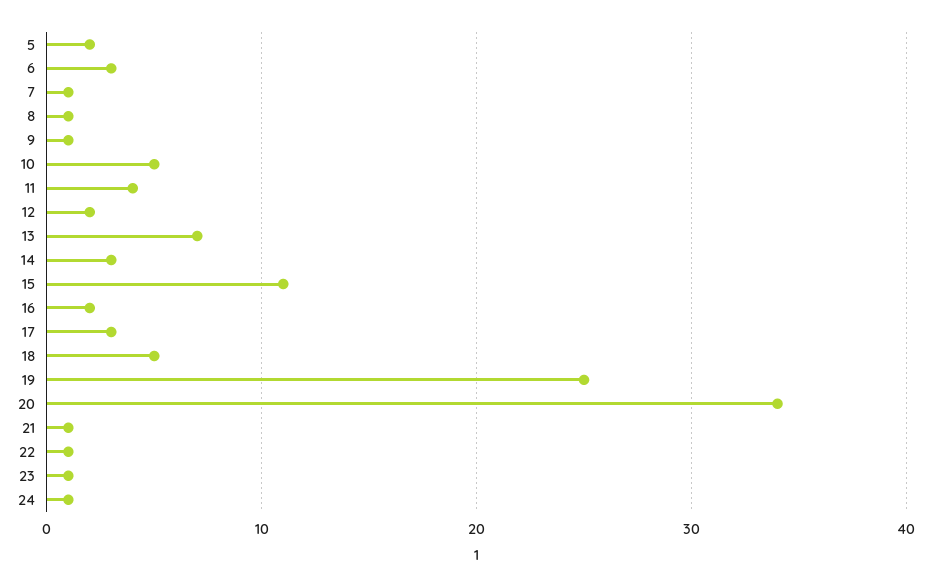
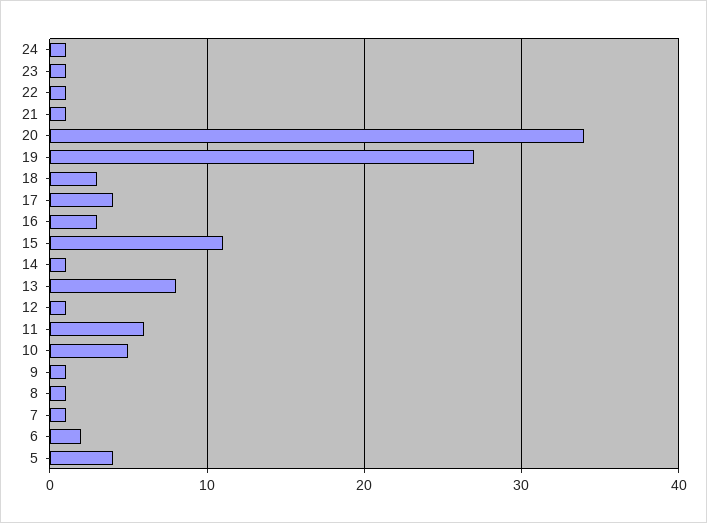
5: 2 -> 4
6: 3 -> 2
11: 4 -> 6
12: 2 -> 1
13: 7 -> 8
14: 3 -> 1
16: 2 -> 3
17: 3 -> 4
18: 5 -> 3
19: 25 -> 27

